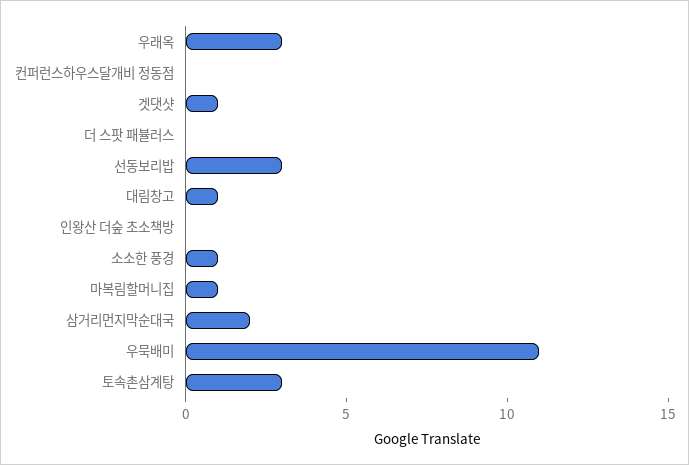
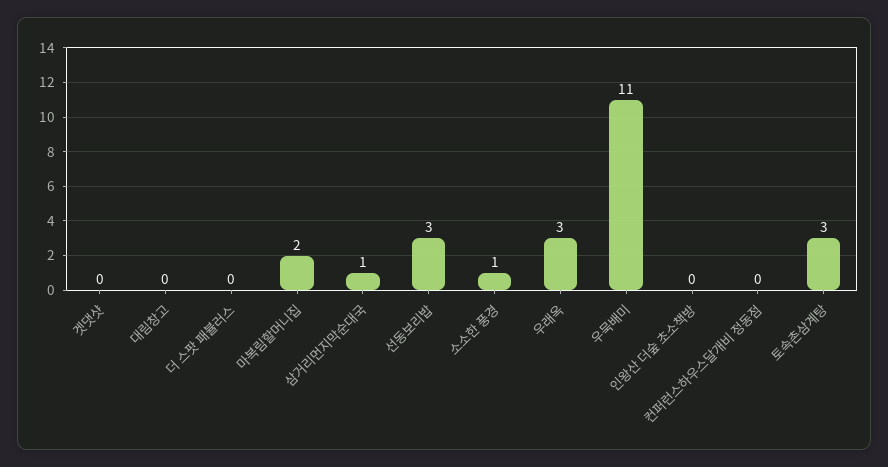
겟댓샷: 1 -> 0
대림창고: 1 -> 0
마복림할머니집: 1 -> 2
삼거리먼지막순대국: 2 -> 1

